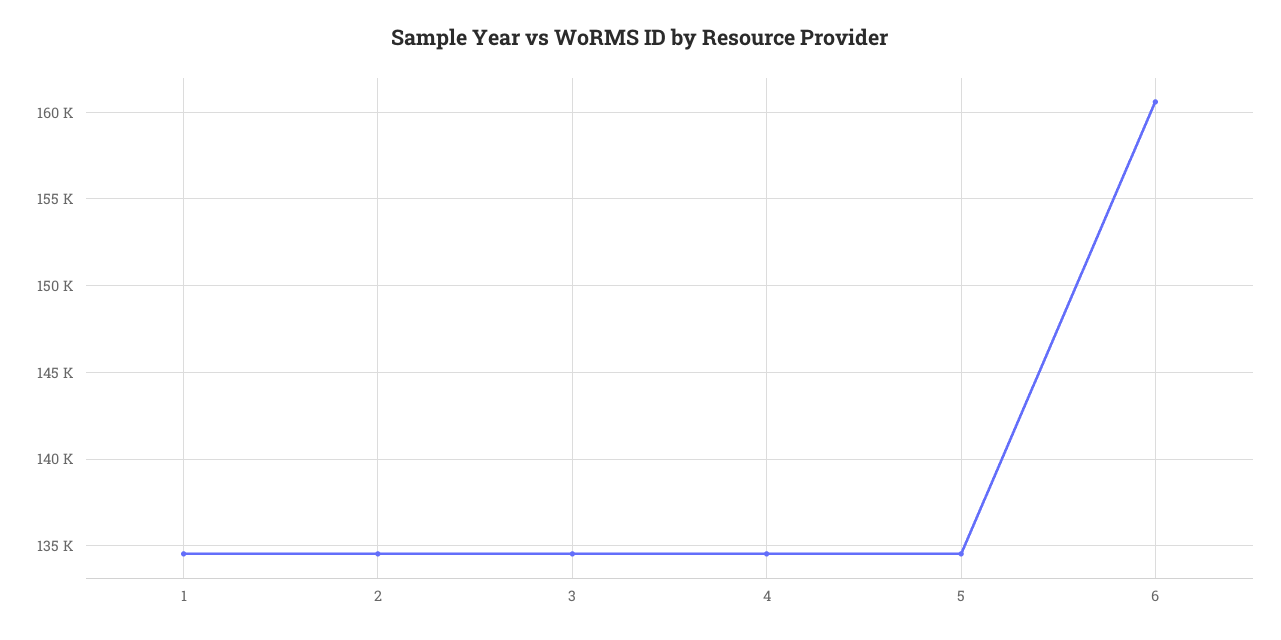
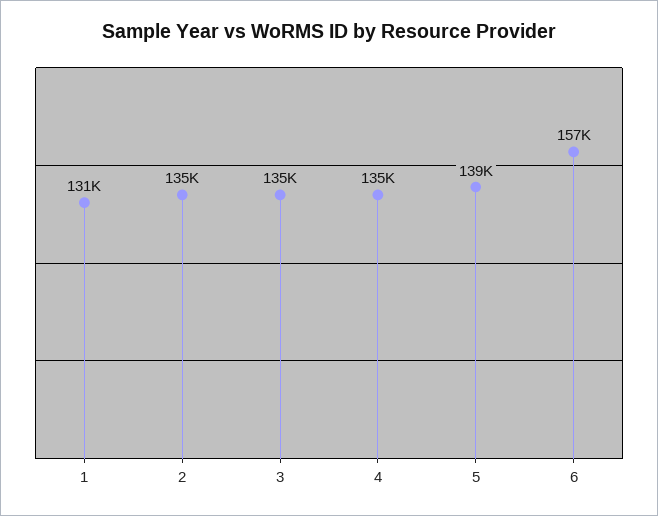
1: 134500 -> 131000
5: 134500 -> 139000
6: 160500 -> 157000

